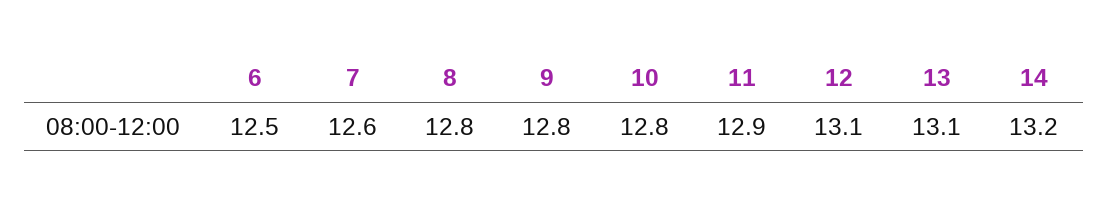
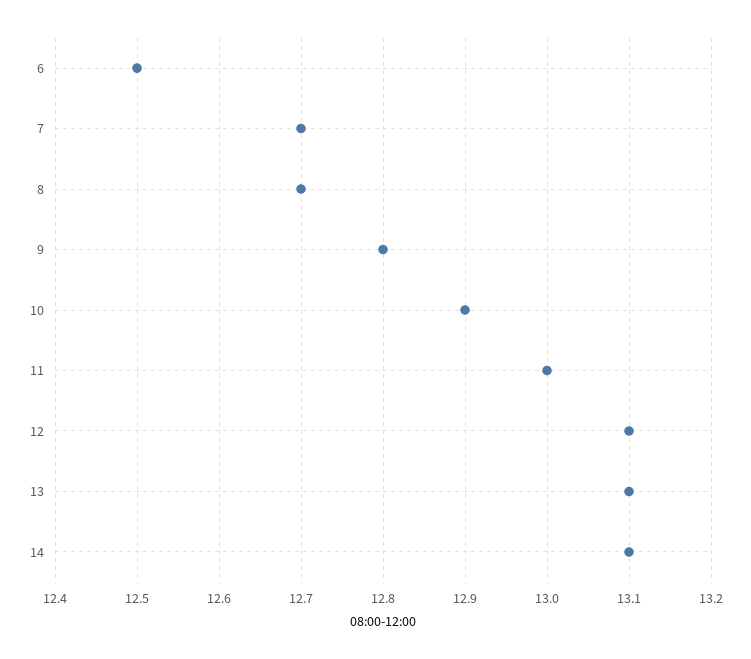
7: 12.6 -> 12.7
8: 12.8 -> 12.7
10: 12.8 -> 12.9
11: 12.9 -> 13
14: 13.2 -> 13.1

